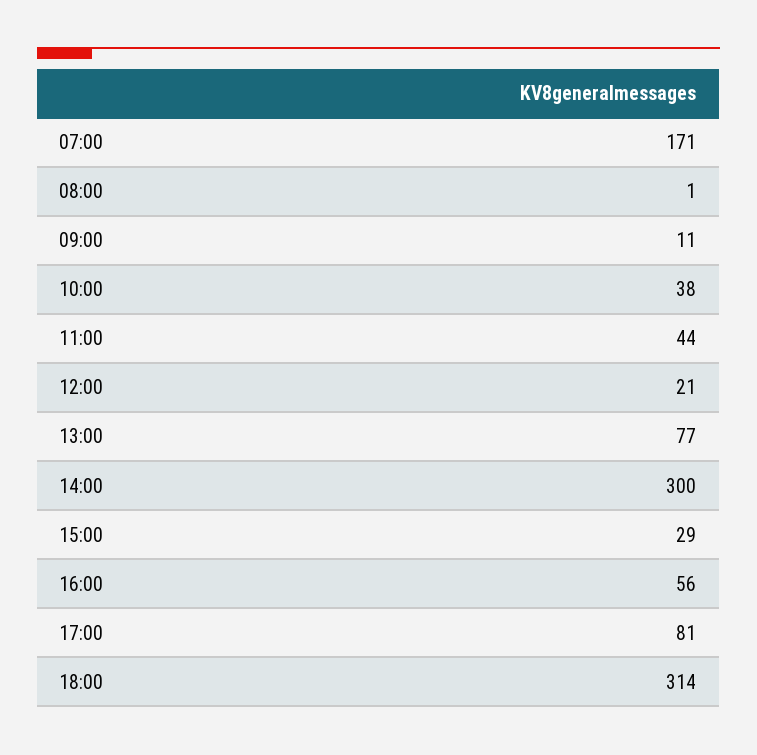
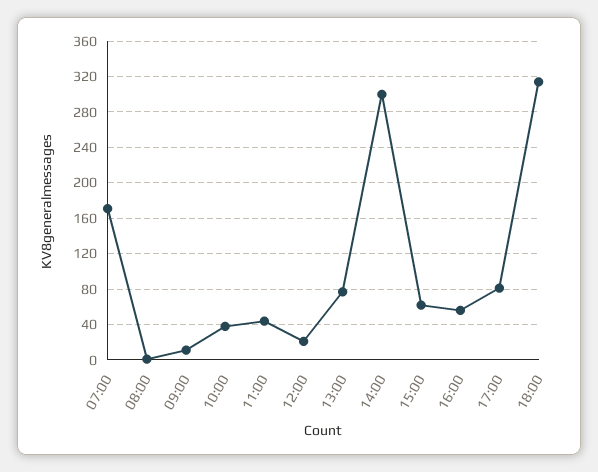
15:00: 29 -> 60

